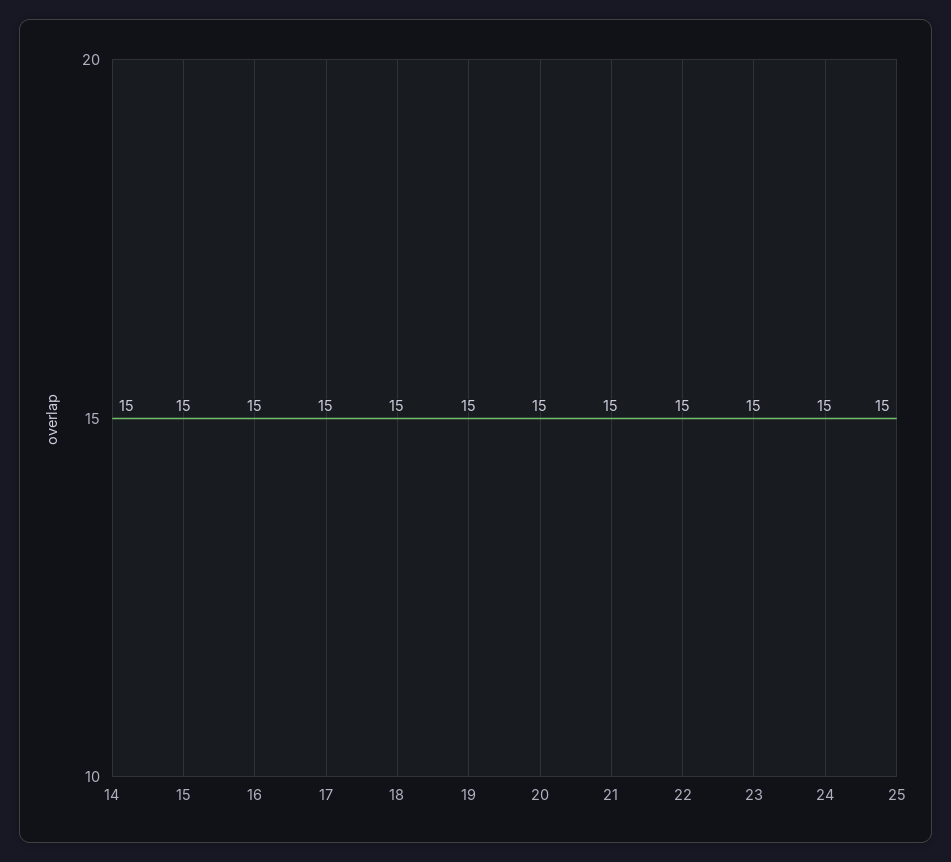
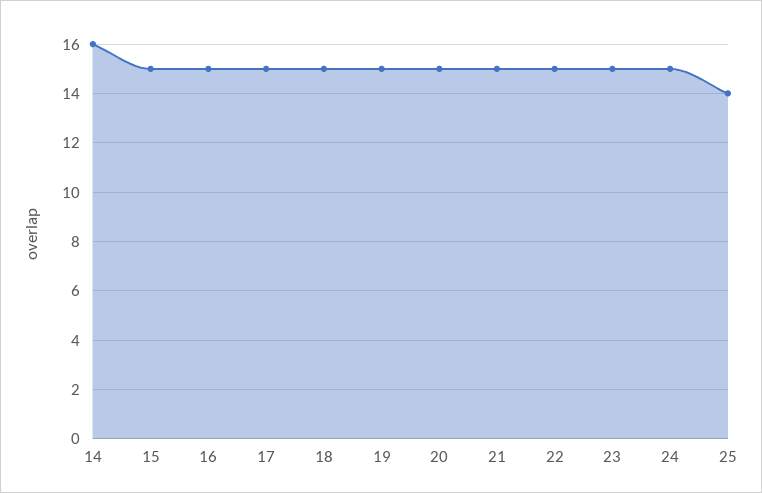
14: 15 -> 16
25: 15 -> 14

